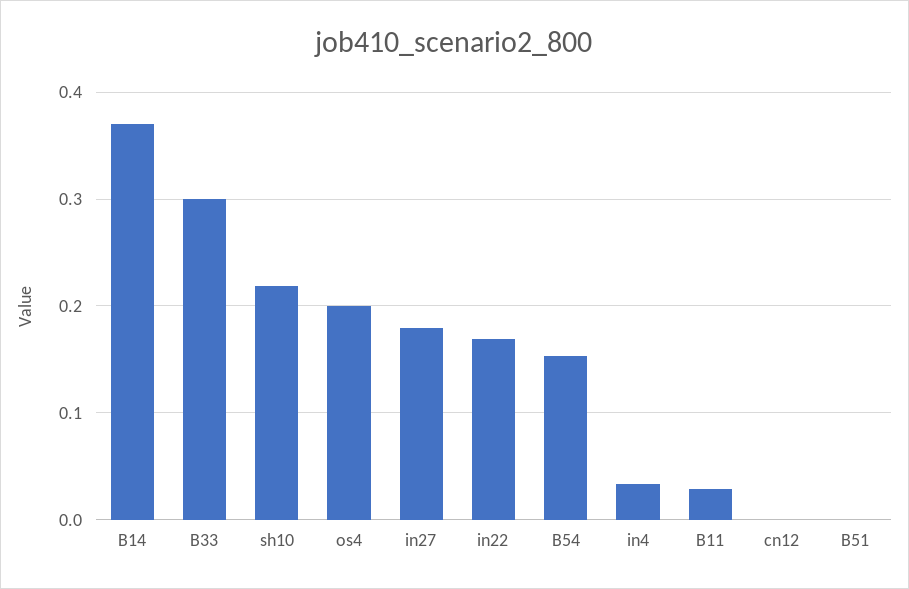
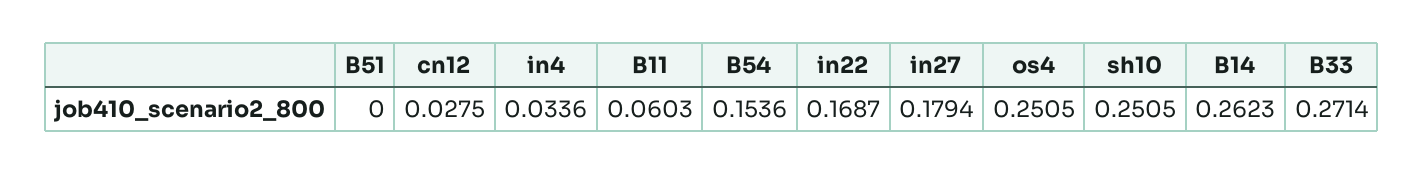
B14: 0.37 -> 0.2623
B33: 0.3 -> 0.2714
sh10: 0.22 -> 0.2505
os4: 0.2 -> 0.2505
B11: 0.03 -> 0.0603
cn12: 0 -> 0.0275

